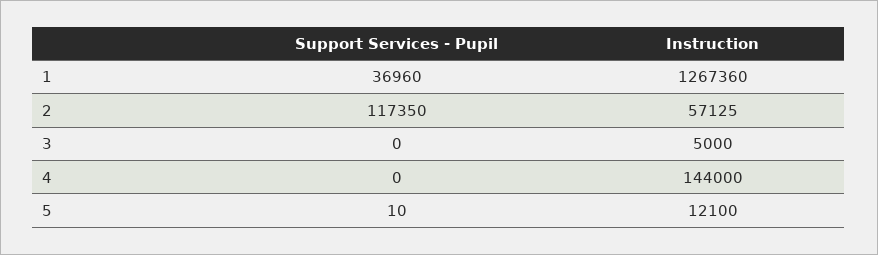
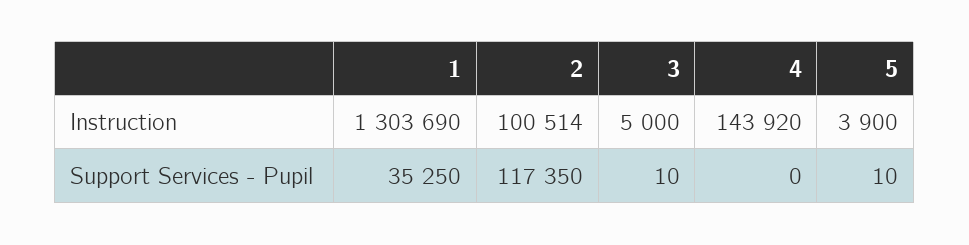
Support Services - Pupil, 1: 36960 -> 35250
Instruction, 1: 1267360 -> 1303690
Instruction, 2: 57125 -> 100514
Support Services - Pupil, 3: 0 -> 10
Instruction, 4: 144000 -> 143920
Instruction, 5: 12100 -> 3900

